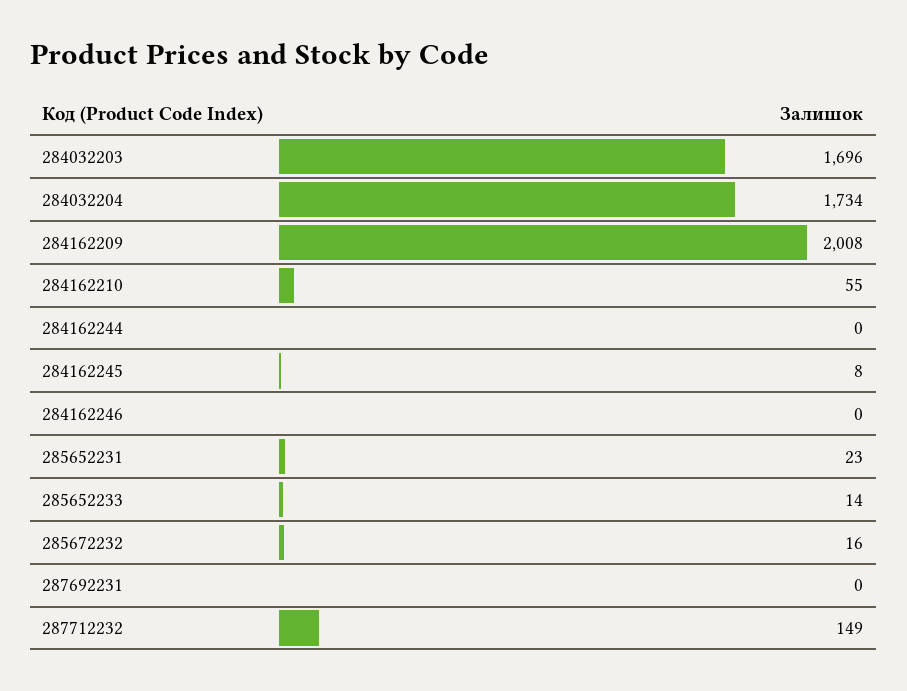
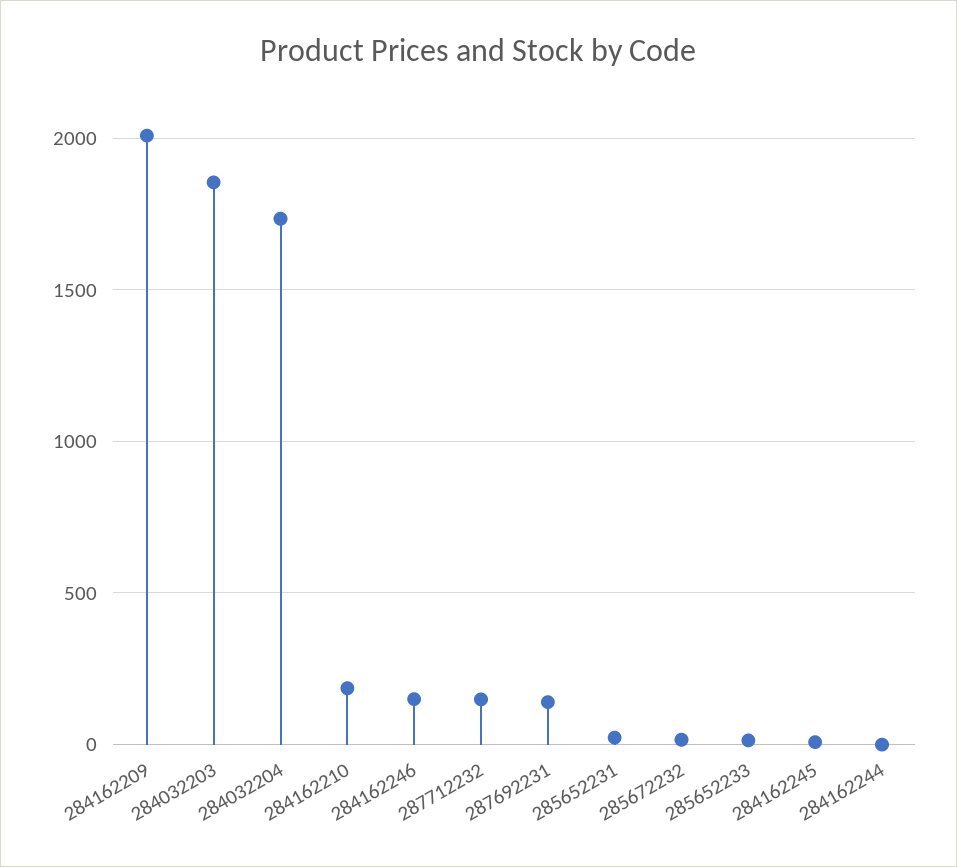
284032203: 1696 -> 1850
284162210: 55 -> 200
284162246: 0 -> 150
287692231: 0 -> 150

